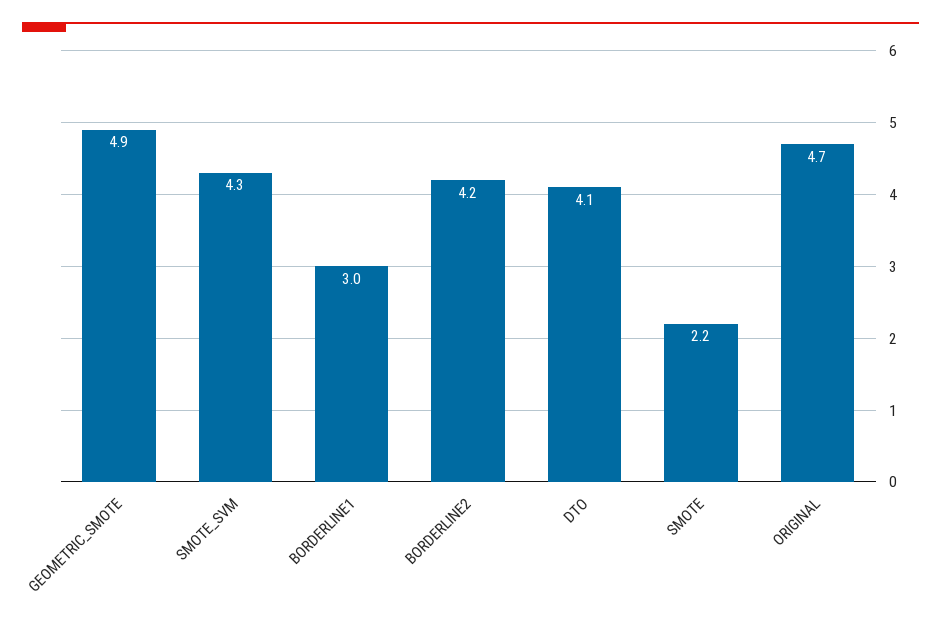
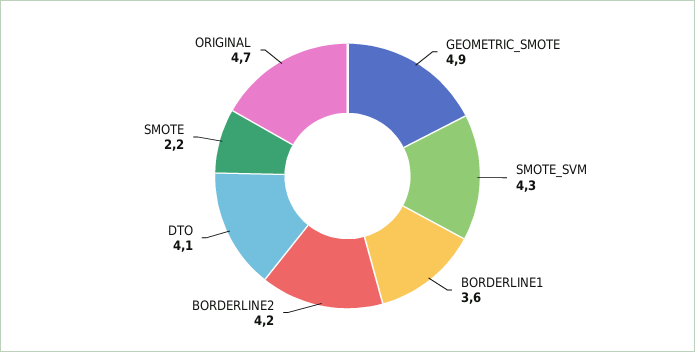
BORDERLINE1: 3 -> 3.6

